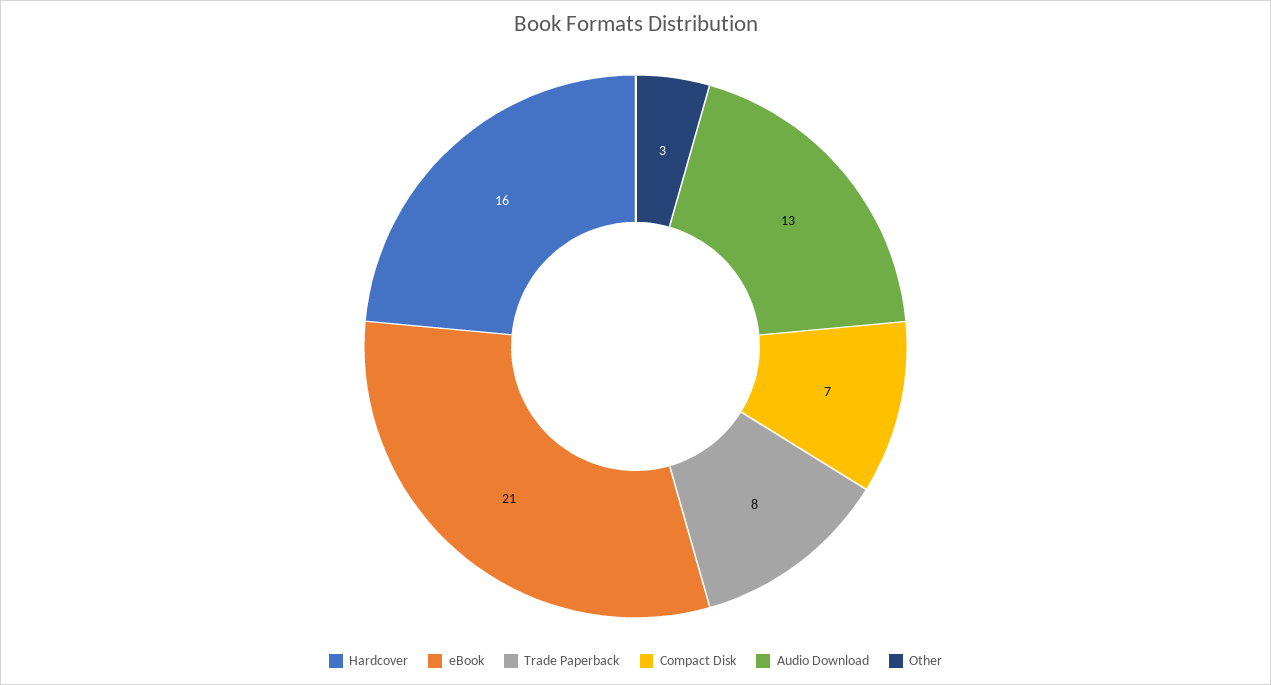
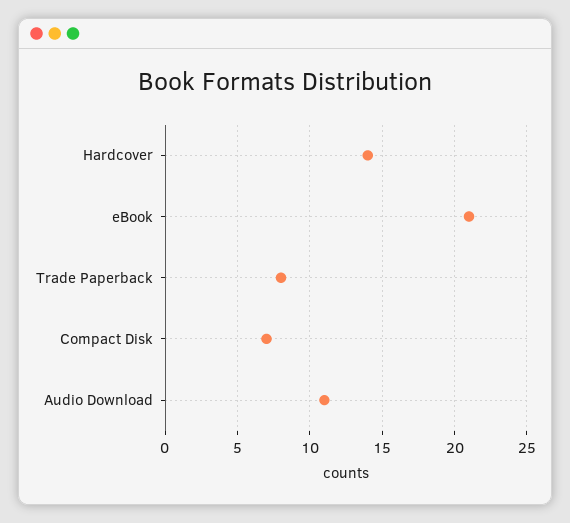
Hardcover: 16 -> 14
Audio Download: 13 -> 11
Other: 3 -> none

